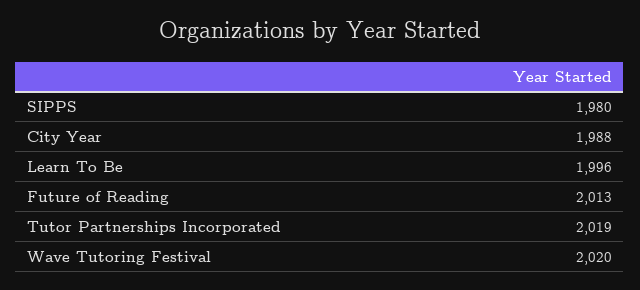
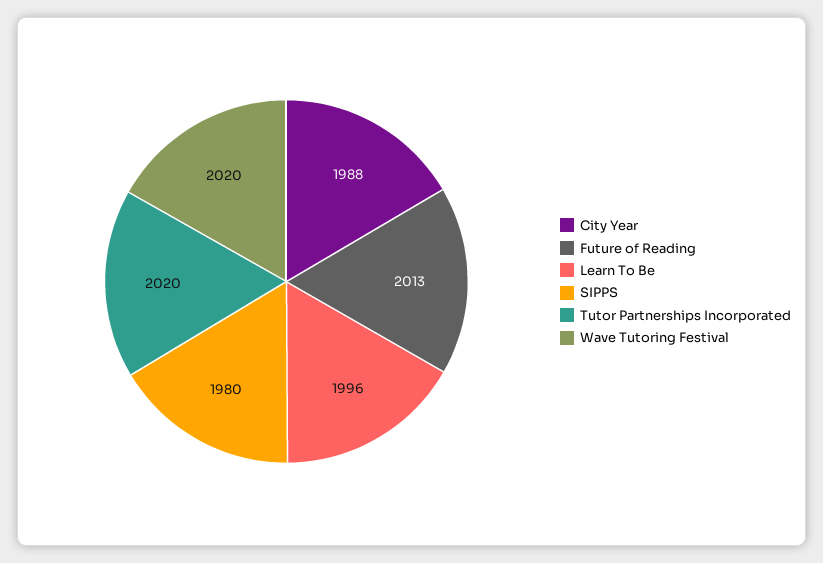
Tutor Partnerships Incorporated: 2019 -> 2020

